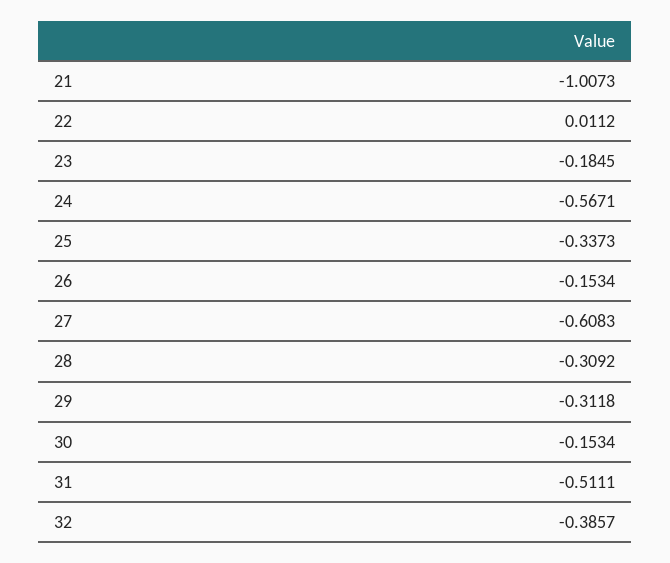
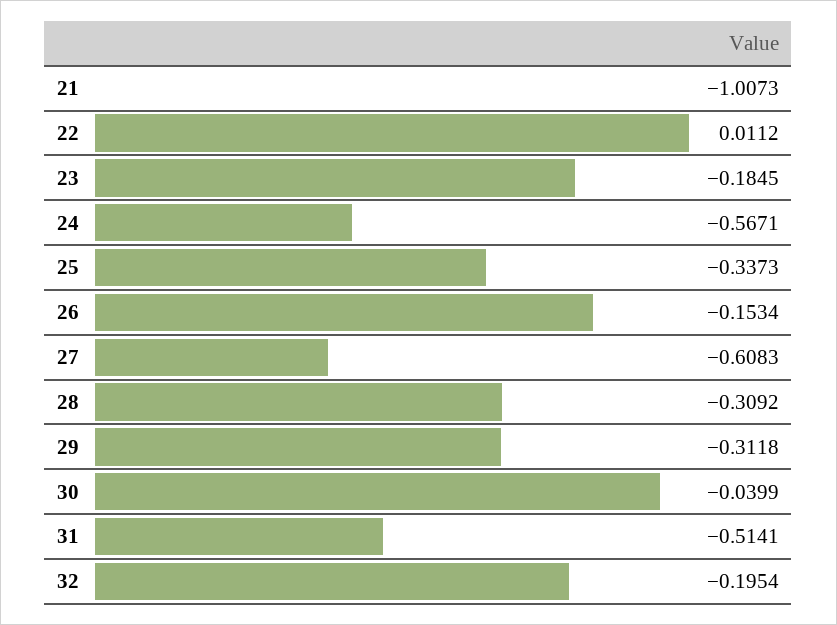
30: -0.1534 -> -0.0399
31: -0.5111 -> -0.5141
32: -0.3857 -> -0.1954

